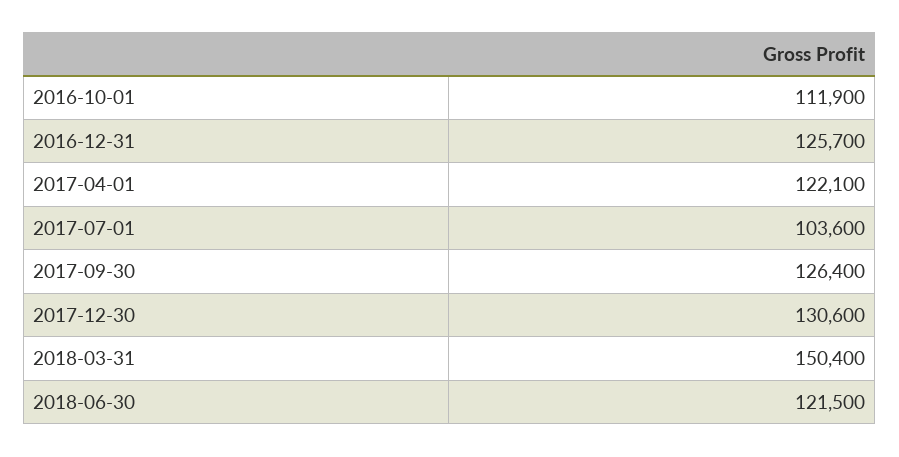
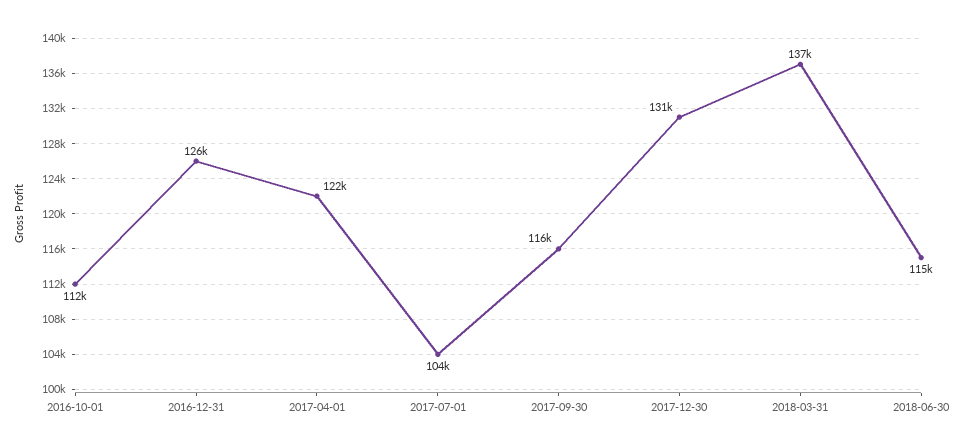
2017-09-30: 126400 -> 116000
2018-03-31: 150400 -> 137000
2018-06-30: 121500 -> 115000

